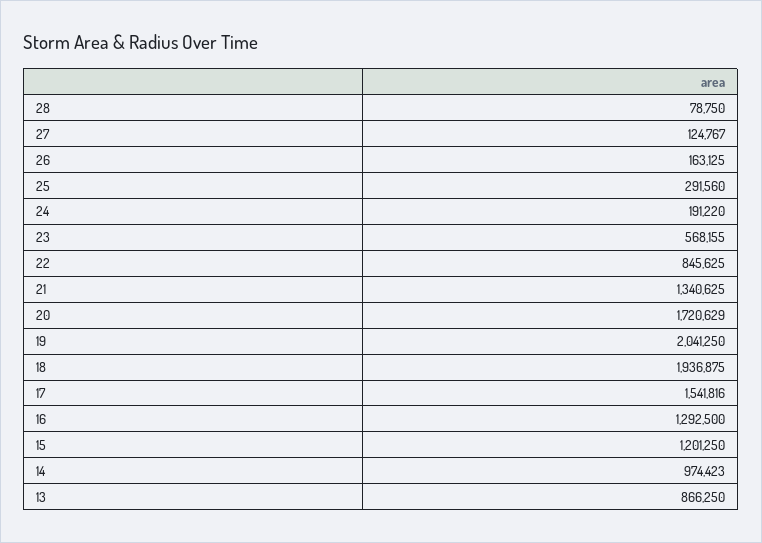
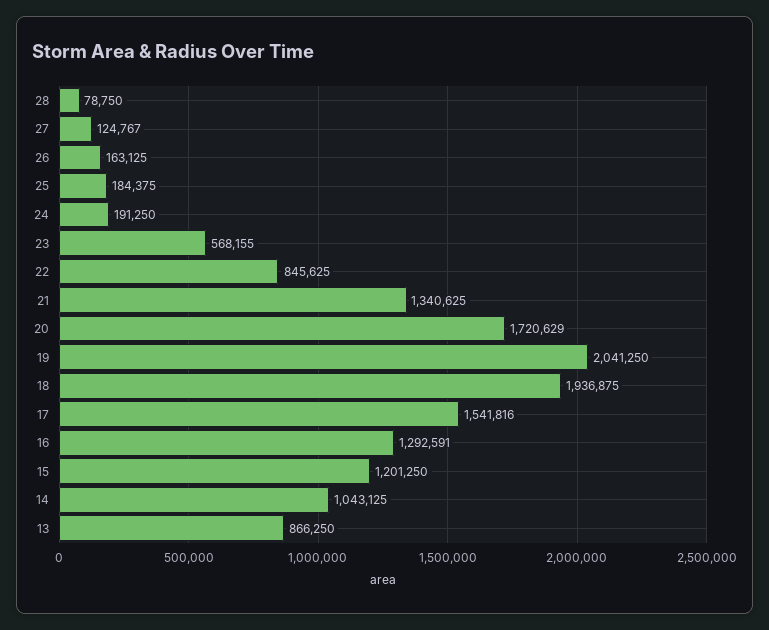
25: 291560 -> 184375
24: 191220 -> 191250
16: 1292500 -> 1292591
14: 974423 -> 1043125

